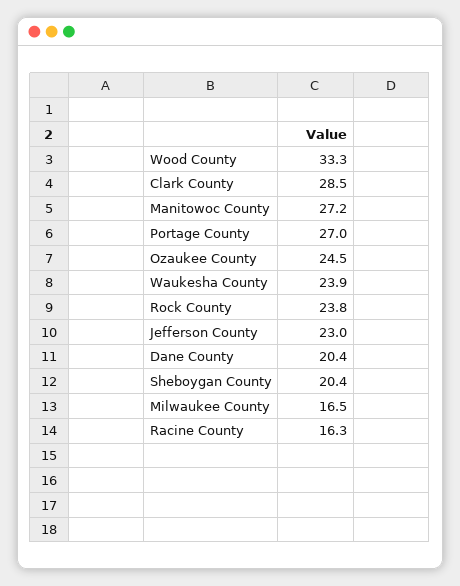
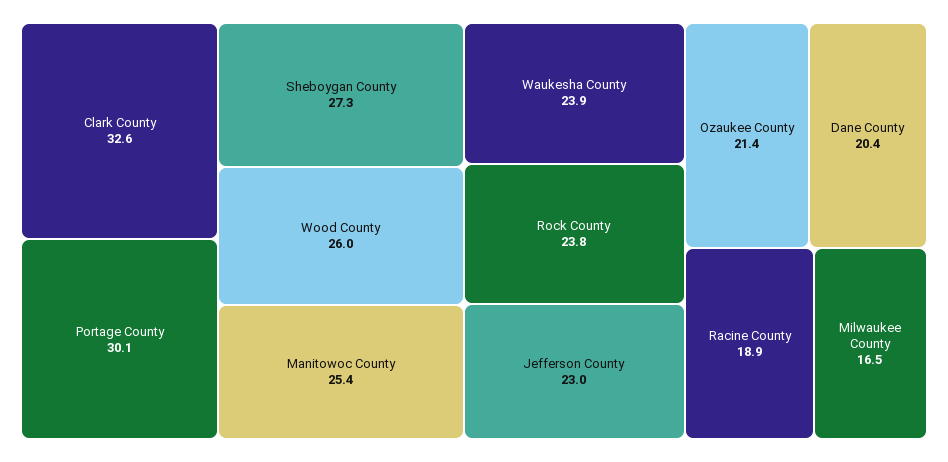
Wood County: 33.3 -> 26
Clark County: 28.5 -> 32.6
Manitowoc County: 27.2 -> 25.4
Portage County: 27 -> 30.1
Ozaukee County: 24.5 -> 21.4
Sheboygan County: 20.4 -> 27.3
Racine County: 16.3 -> 18.9

